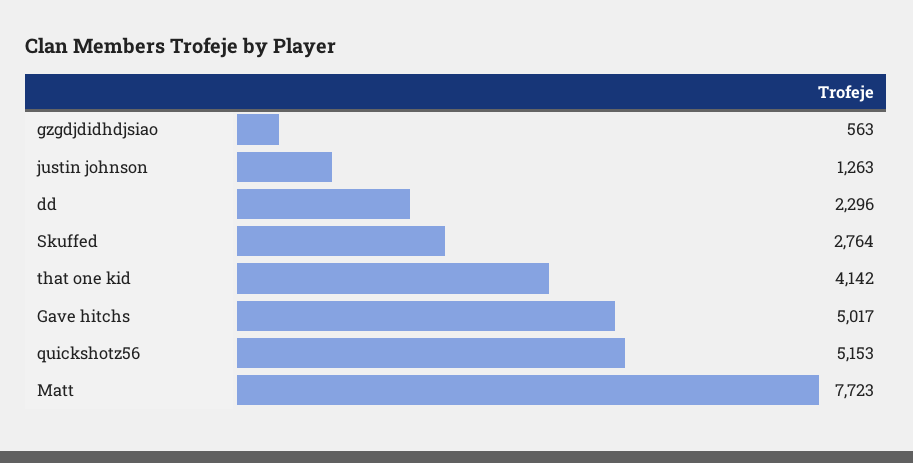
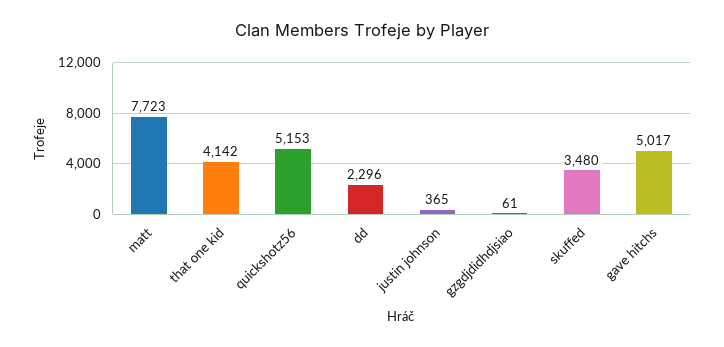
gzgdjdidhdjsiao: 563 -> 61
justin johnson: 1263 -> 365
Skuffed: 2764 -> 3480

